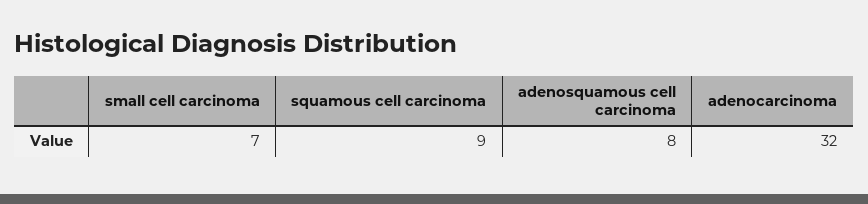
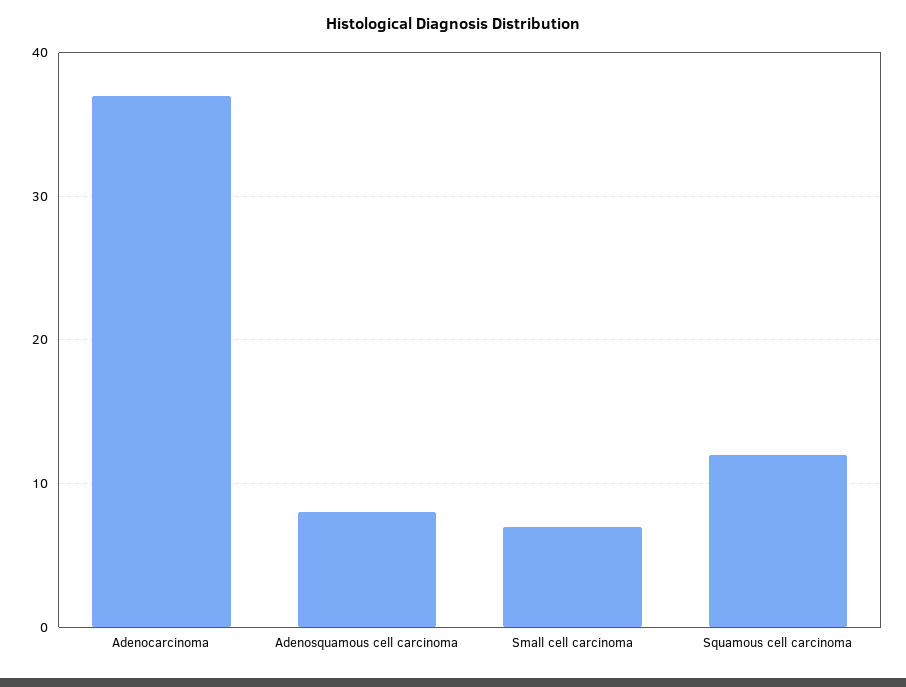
squamous cell carcinoma: 9 -> 12
adenocarcinoma: 32 -> 37

